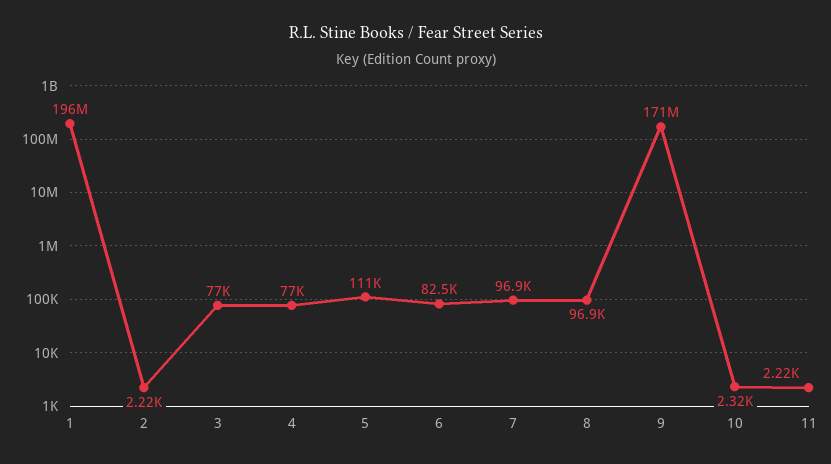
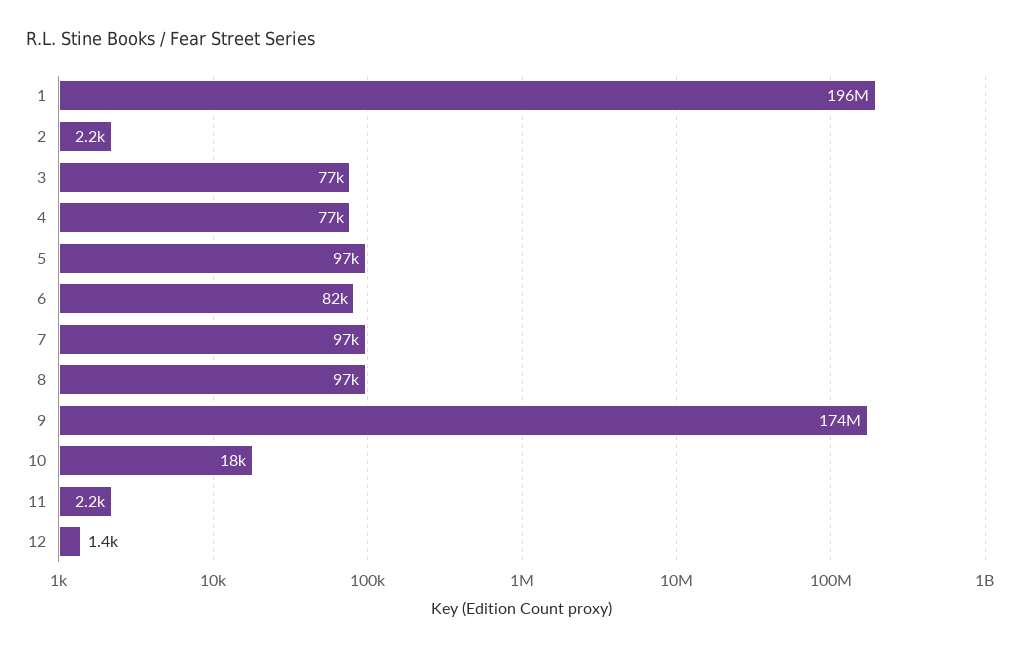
5: 111000 -> 97000
9: 171000000 -> 174000000
10: 2320 -> 18000
12: none -> 1400

